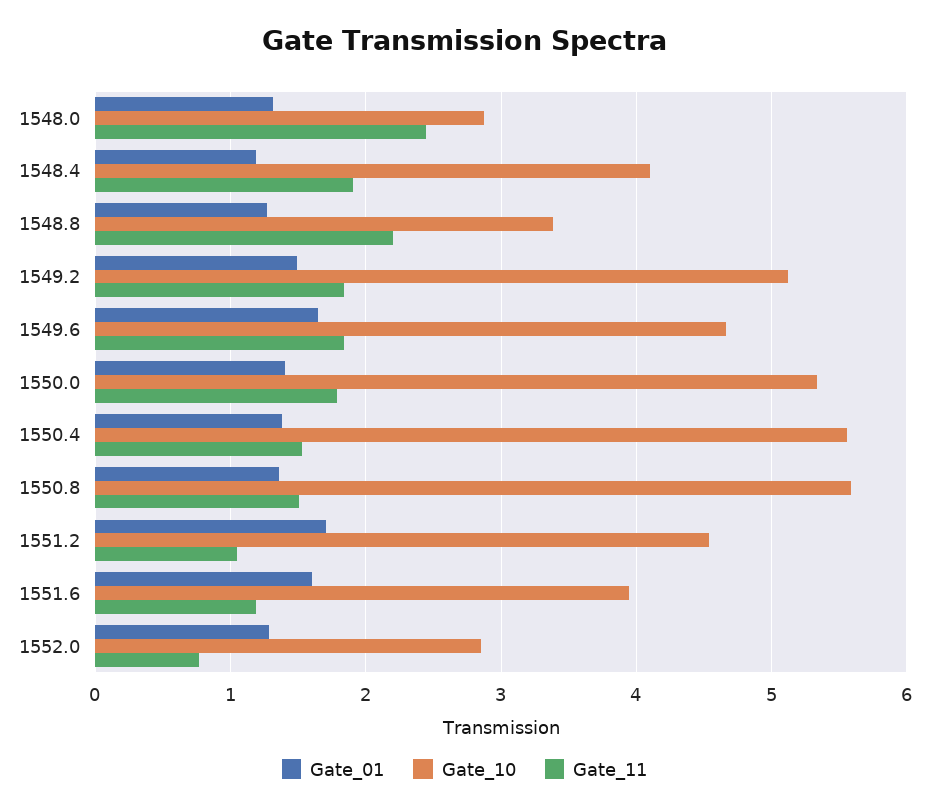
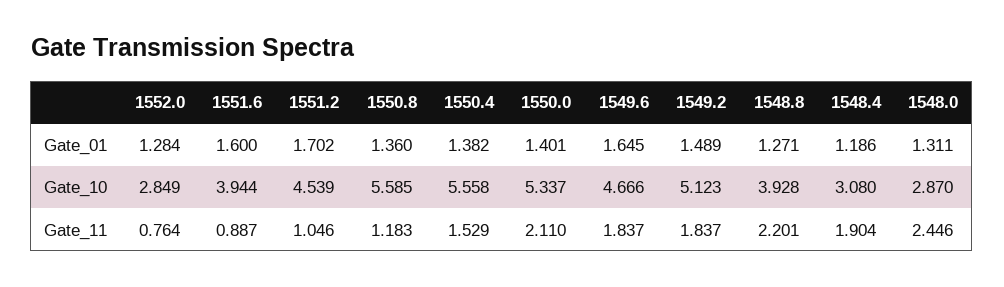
Gate_10, 1548.4: 4.1 -> 3.08
Gate_10, 1548.8: 3.4 -> 3.928
Gate_11, 1550.0: 1.8 -> 2.11
Gate_11, 1550.8: 1.5 -> 1.183
Gate_11, 1551.6: 1.2 -> 0.887

